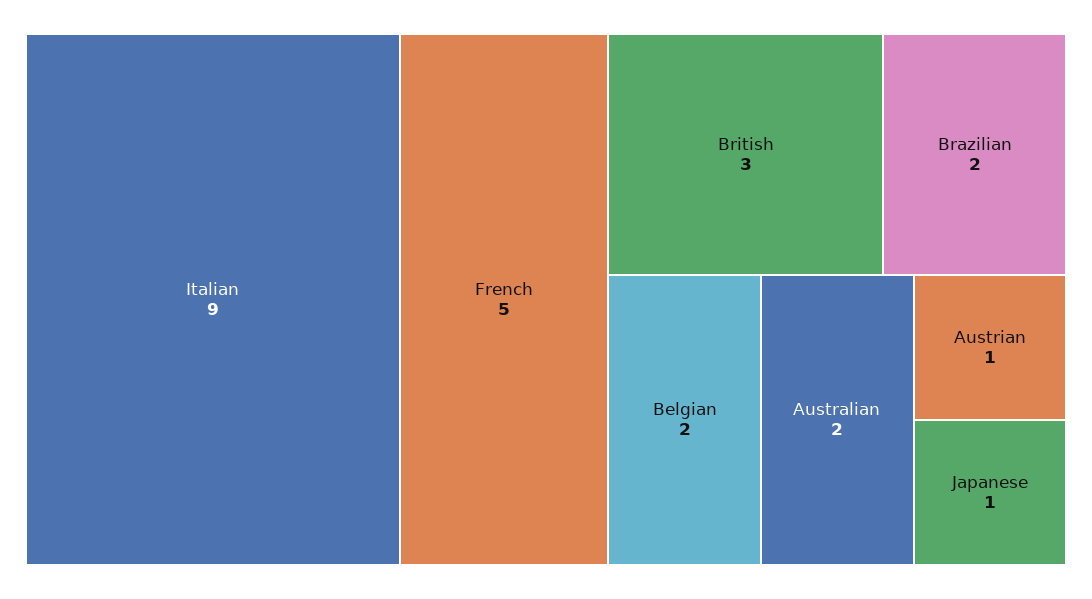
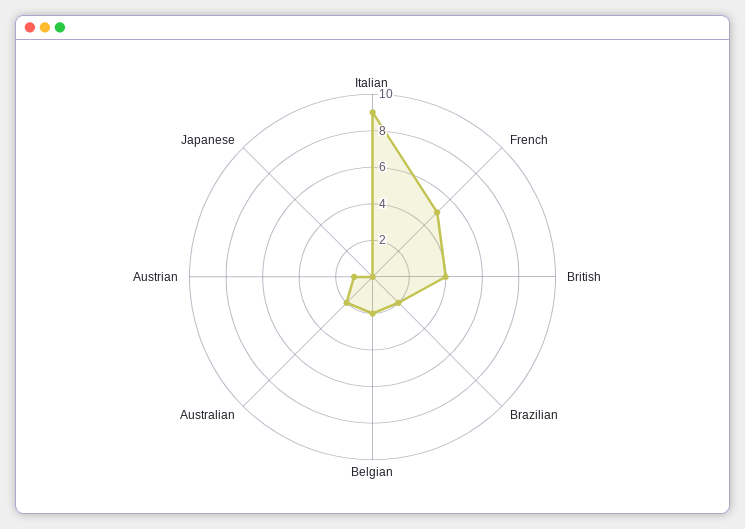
British: 3 -> 4
Japanese: 1 -> 0

